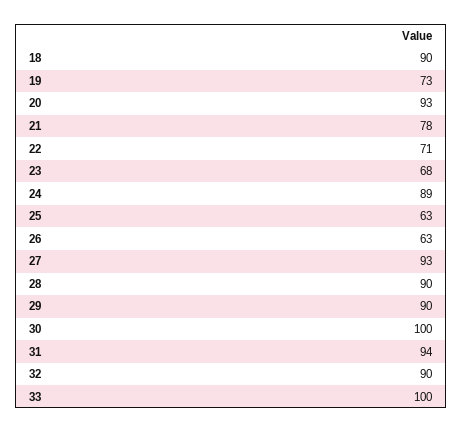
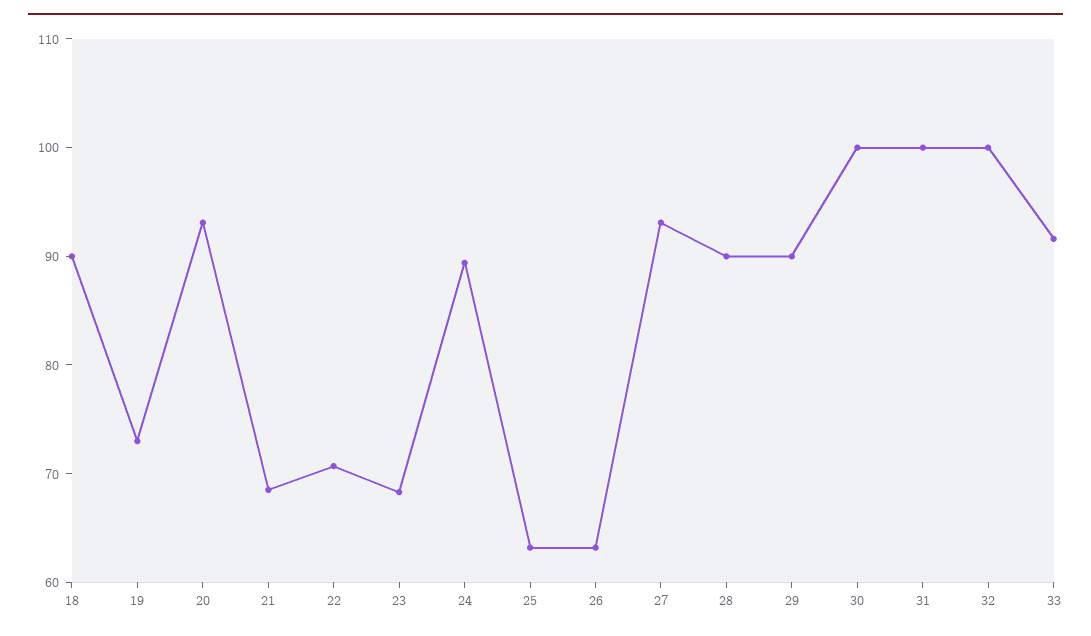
21: 78 -> 68
31: 94 -> 100
32: 90 -> 100
33: 100 -> 92

